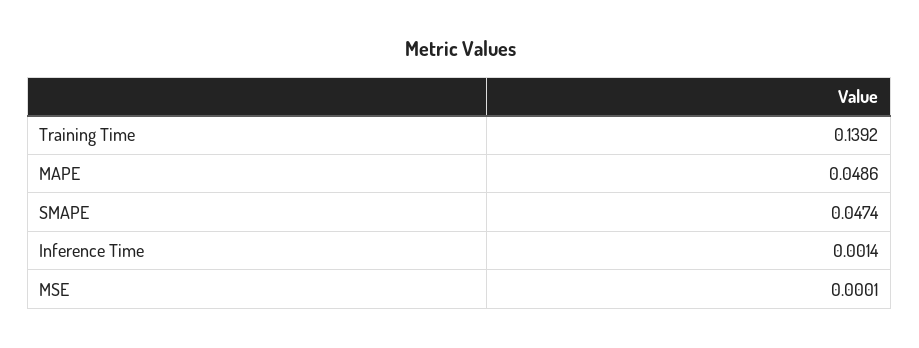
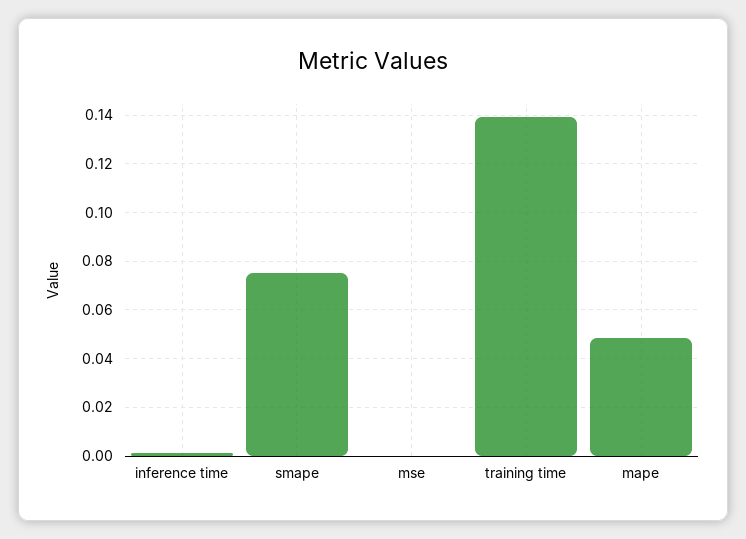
SMAPE: 0.0474 -> 0.075

